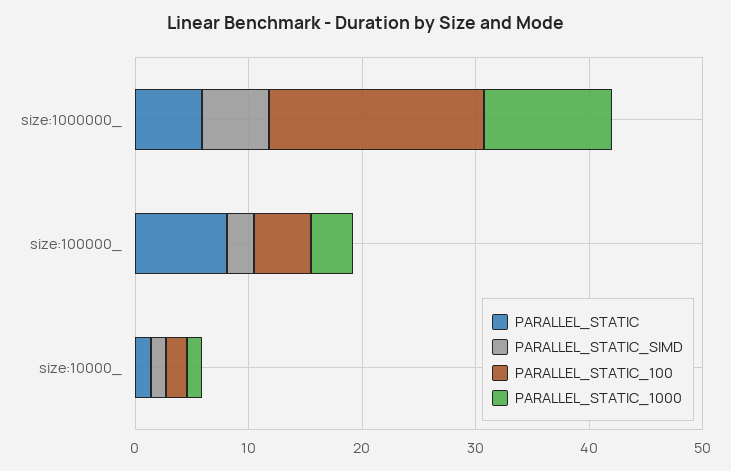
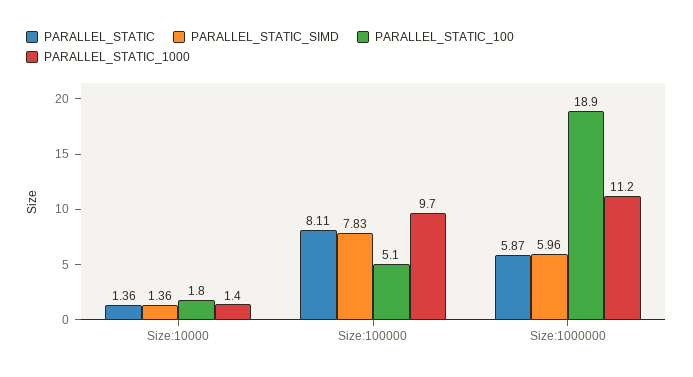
PARALLEL_STATIC_SIMD, size:100000_: 2 -> 7.83
PARALLEL_STATIC_1000, size:100000_: 4 -> 9.7

